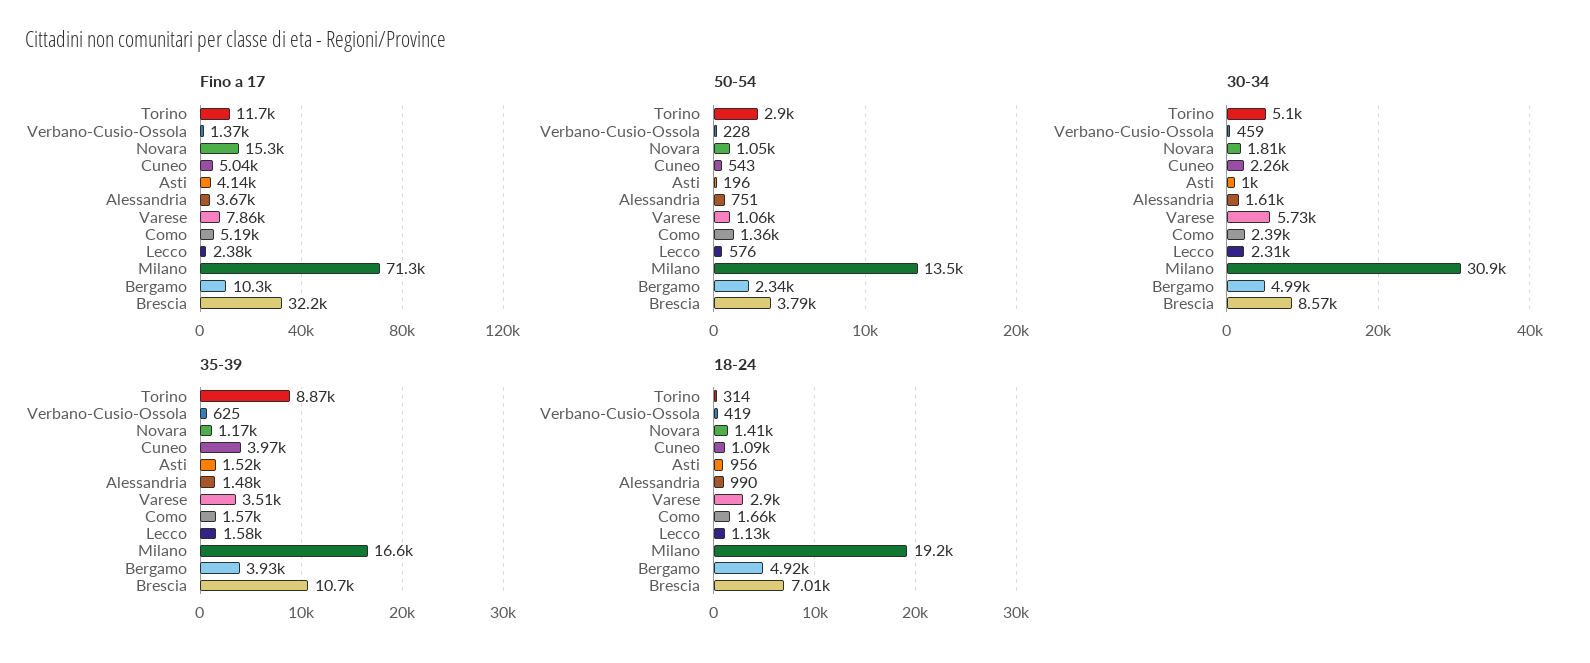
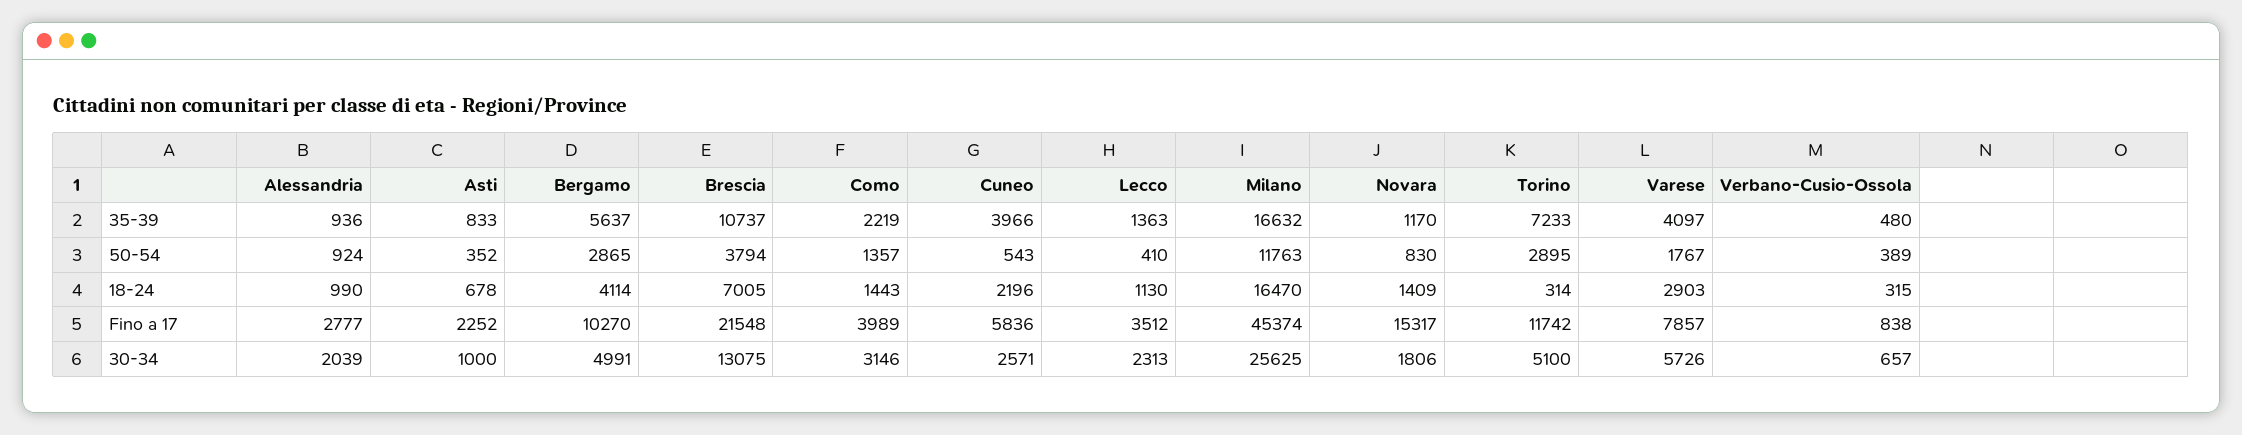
Fino a 17, Verbano-Cusio-Ossola: 1370 -> 838
Fino a 17, Cuneo: 5040 -> 5836
Fino a 17, Asti: 4140 -> 2252
Fino a 17, Alessandria: 3670 -> 2777
Fino a 17, Como: 5190 -> 3989
Fino a 17, Lecco: 2380 -> 3512
Fino a 17, Milano: 71300 -> 45374
Fino a 17, Brescia: 32200 -> 21548
50-54, Verbano-Cusio-Ossola: 228 -> 389
50-54, Novara: 1050 -> 830
50-54, Asti: 196 -> 352
50-54, Alessandria: 751 -> 924
50-54, Varese: 1060 -> 1767
50-54, Lecco: 576 -> 410
50-54, Milano: 13500 -> 11763
50-54, Bergamo: 2340 -> 2865
30-34, Verbano-Cusio-Ossola: 459 -> 657
30-34, Cuneo: 2260 -> 2571
30-34, Alessandria: 1610 -> 2039
30-34, Como: 2390 -> 3146
30-34, Milano: 30900 -> 25625
30-34, Brescia: 8570 -> 13075
35-39, Torino: 8870 -> 7233
35-39, Verbano-Cusio-Ossola: 625 -> 480
35-39, Asti: 1520 -> 833
35-39, Alessandria: 1480 -> 936
35-39, Varese: 3510 -> 4097
35-39, Como: 1570 -> 2219
35-39, Lecco: 1580 -> 1363
35-39, Bergamo: 3930 -> 5637
18-24, Verbano-Cusio-Ossola: 419 -> 315
18-24, Cuneo: 1090 -> 2196
18-24, Asti: 956 -> 678
18-24, Como: 1660 -> 1443
18-24, Milano: 19200 -> 16470
18-24, Bergamo: 4920 -> 4114

